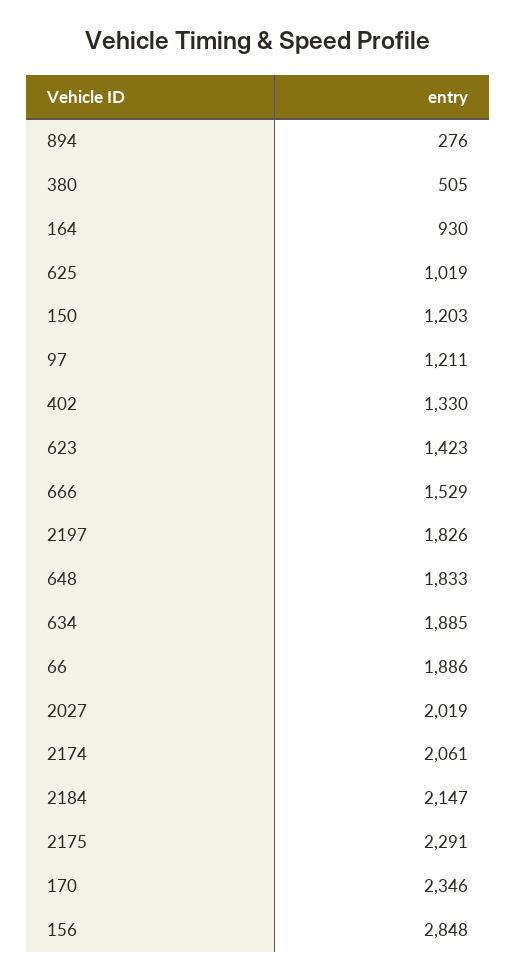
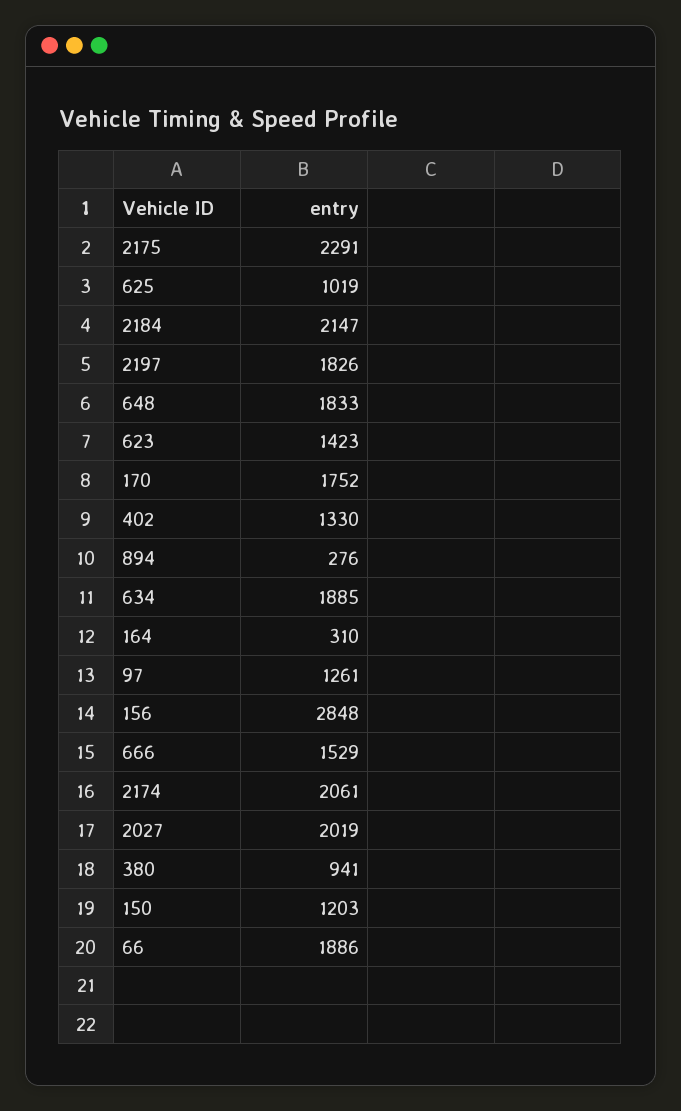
380: 505 -> 941
164: 930 -> 310
97: 1211 -> 1261
170: 2346 -> 1752

